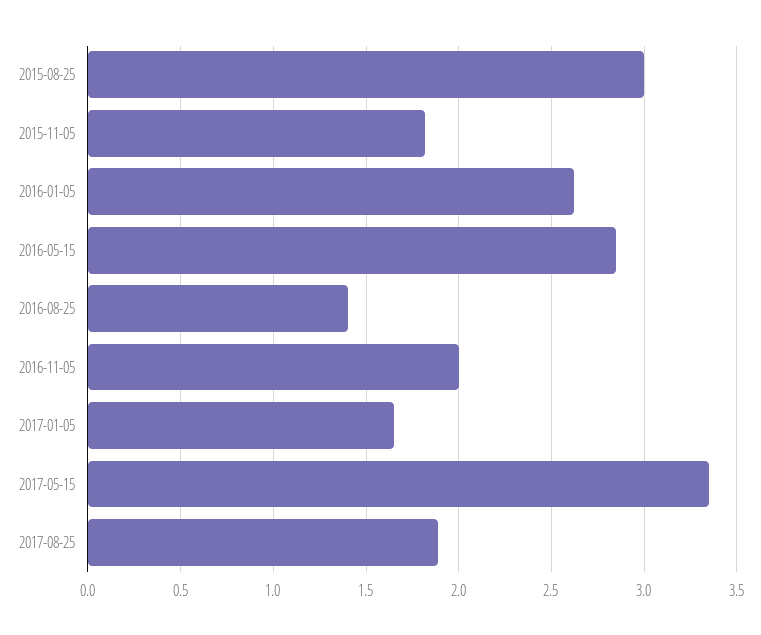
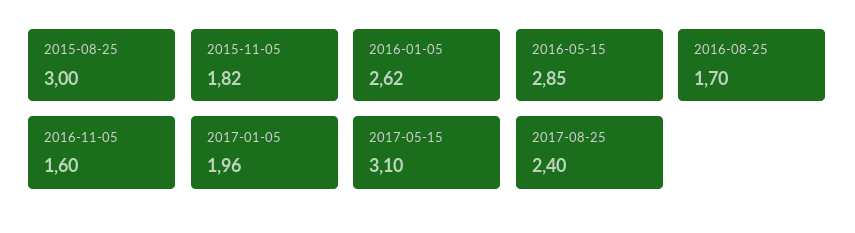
2016-08-25: 1.4 -> 1.7
2016-11-05: 2 -> 1.6
2017-01-05: 1.65 -> 1.96
2017-05-15: 3.35 -> 3.1
2017-08-25: 1.9 -> 2.4

